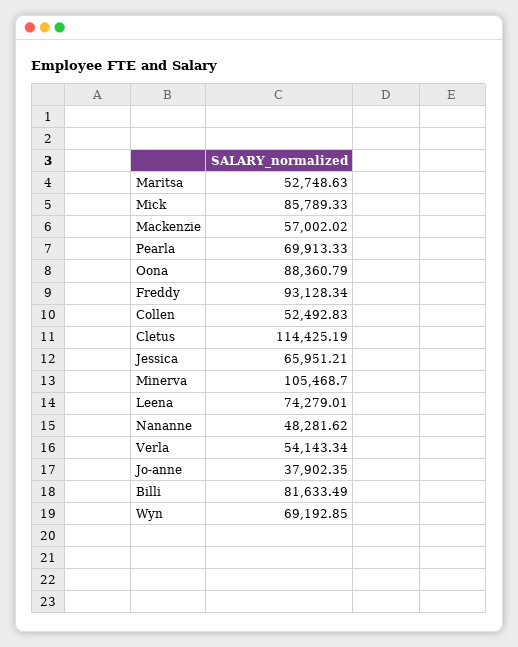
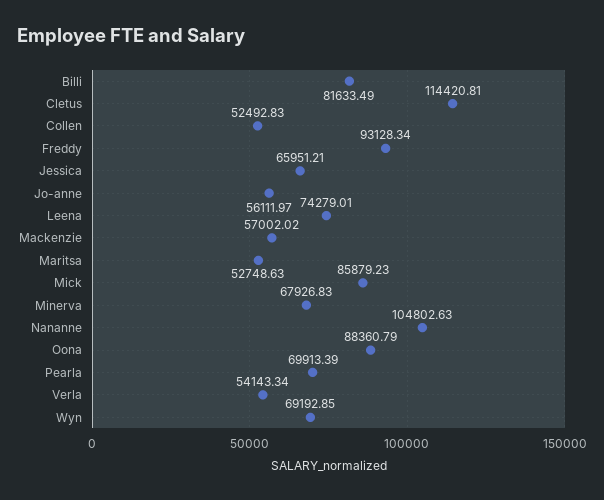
Mick: 85789.33 -> 85879.23
Pearla: 69913.33 -> 69913.39
Cletus: 114425.19 -> 114420.81
Minerva: 105468.7 -> 67926.83
Nananne: 48281.62 -> 104802.63
Jo-anne: 37902.35 -> 56111.97

